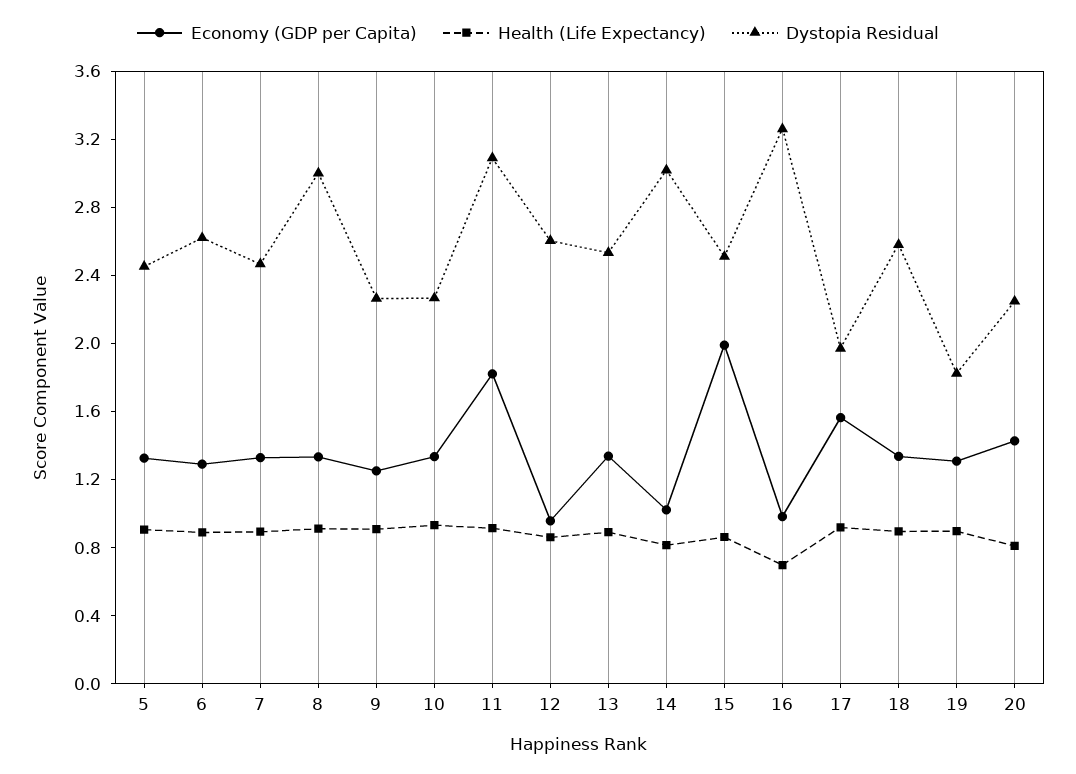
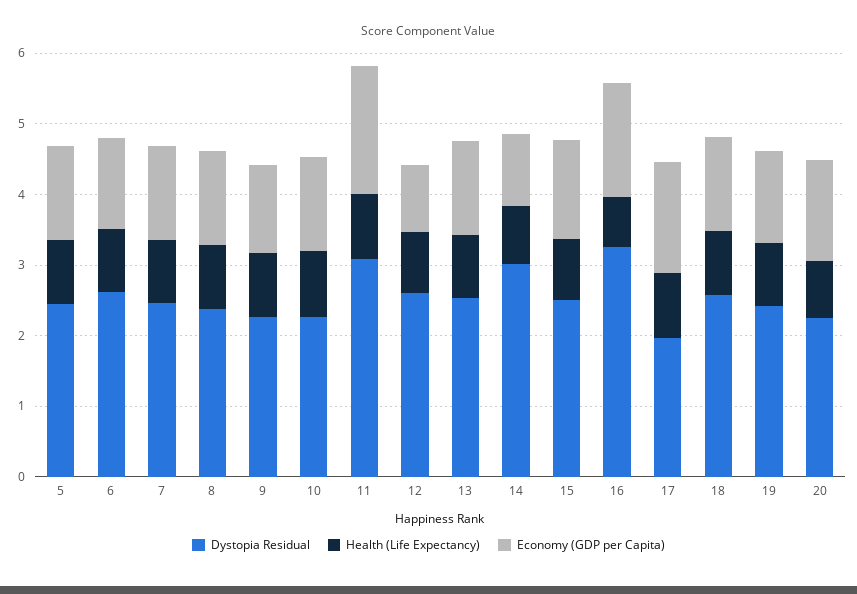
Dystopia Residual, 8: 3 -> 2.4
Economy (GDP per Capita), 15: 2 -> 1.4
Economy (GDP per Capita), 16: 1 -> 1.6
Dystopia Residual, 19: 1.8 -> 2.4

